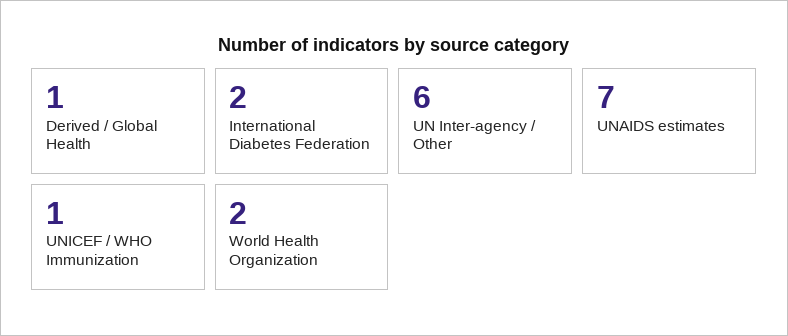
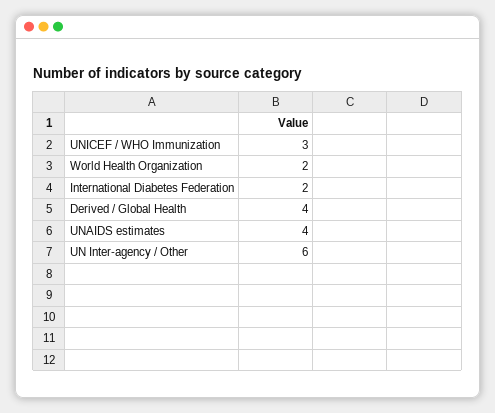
Derived / Global Health: 1 -> 4
UNAIDS estimates: 7 -> 4
UNICEF / WHO Immunization: 1 -> 3

